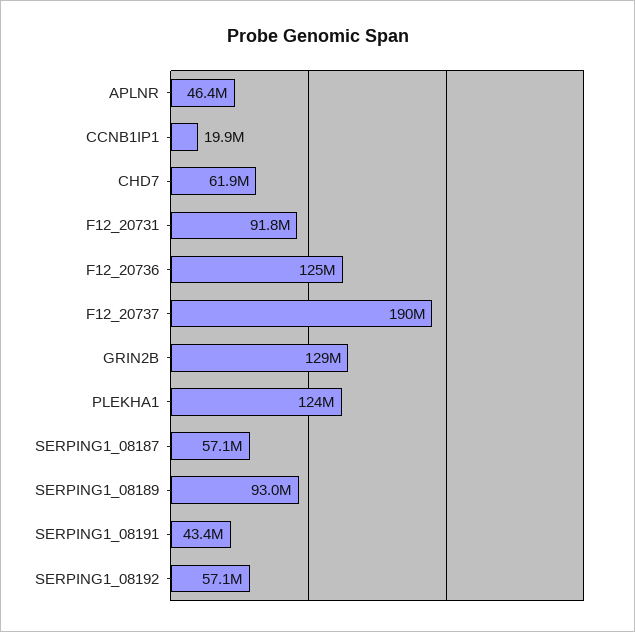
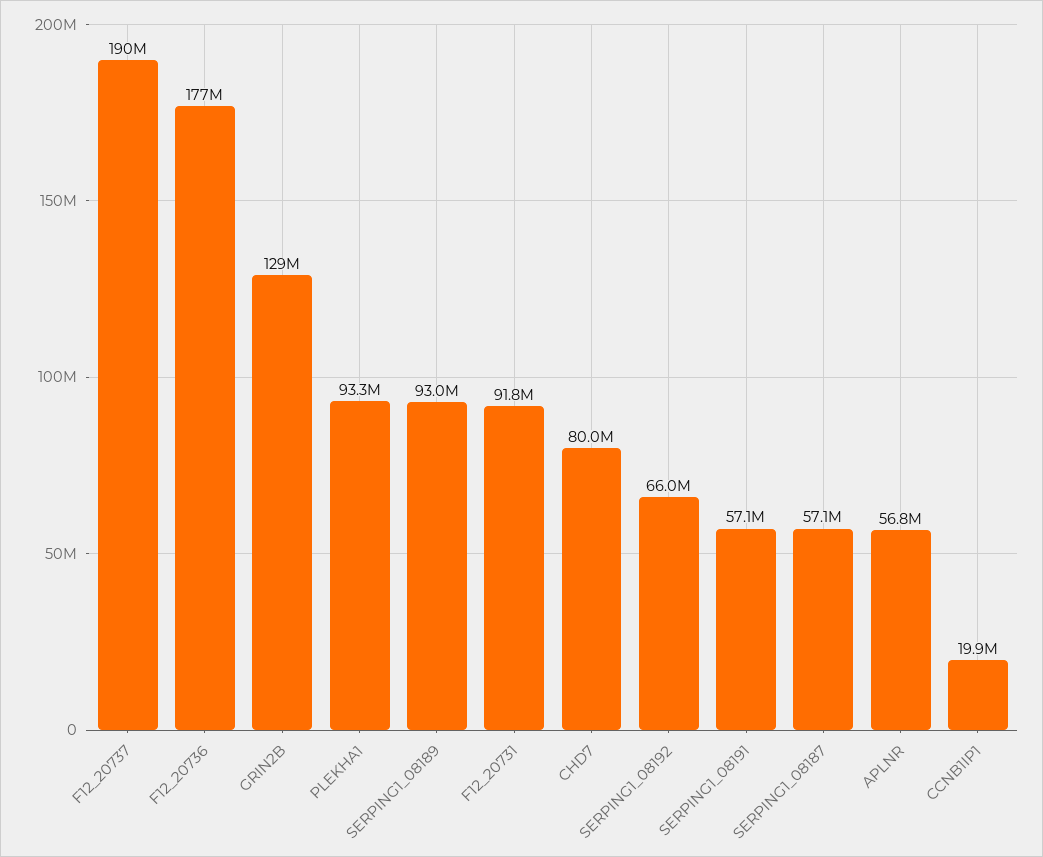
APLNR: 46400000 -> 56800000
CHD7: 61900000 -> 80000000
F12_20736: 125000000 -> 177000000
PLEKHA1: 124000000 -> 93300000
SERPING1_08191: 43400000 -> 57100000
SERPING1_08192: 57100000 -> 66000000

